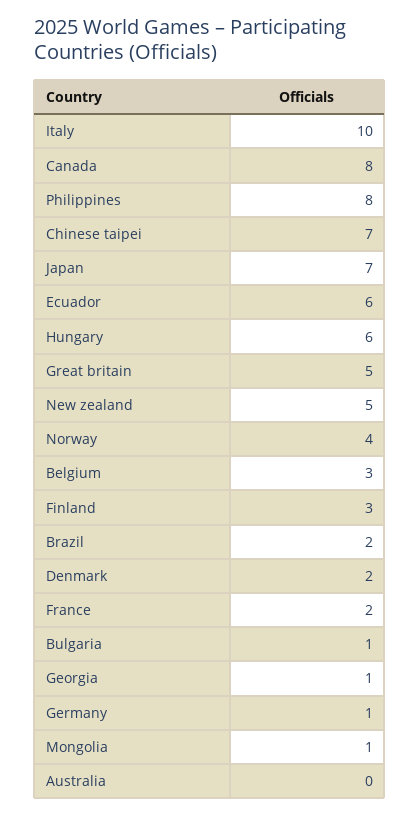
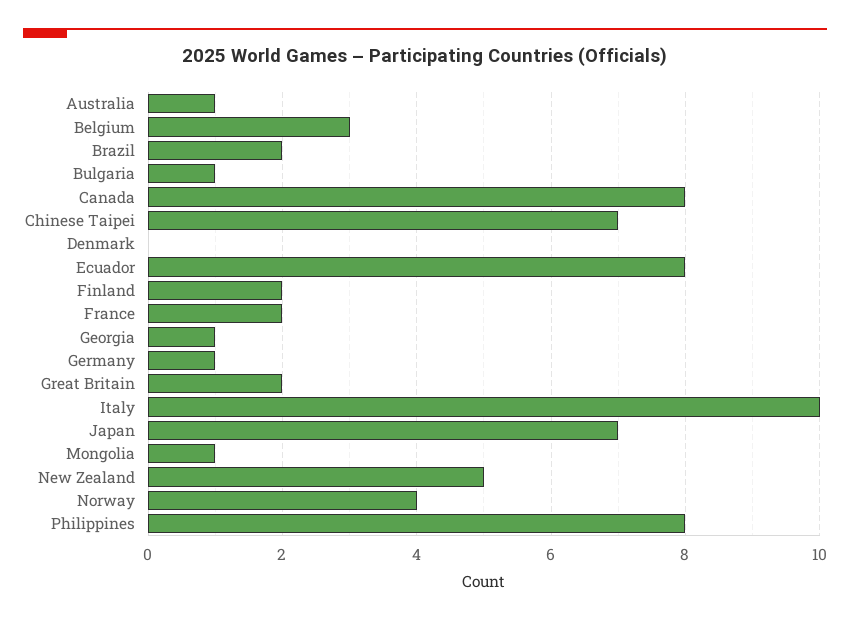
Ecuador: 6 -> 8
Hungary: 6 -> none
Great britain: 5 -> 2
Finland: 3 -> 2
Denmark: 2 -> 0
Australia: 0 -> 1

